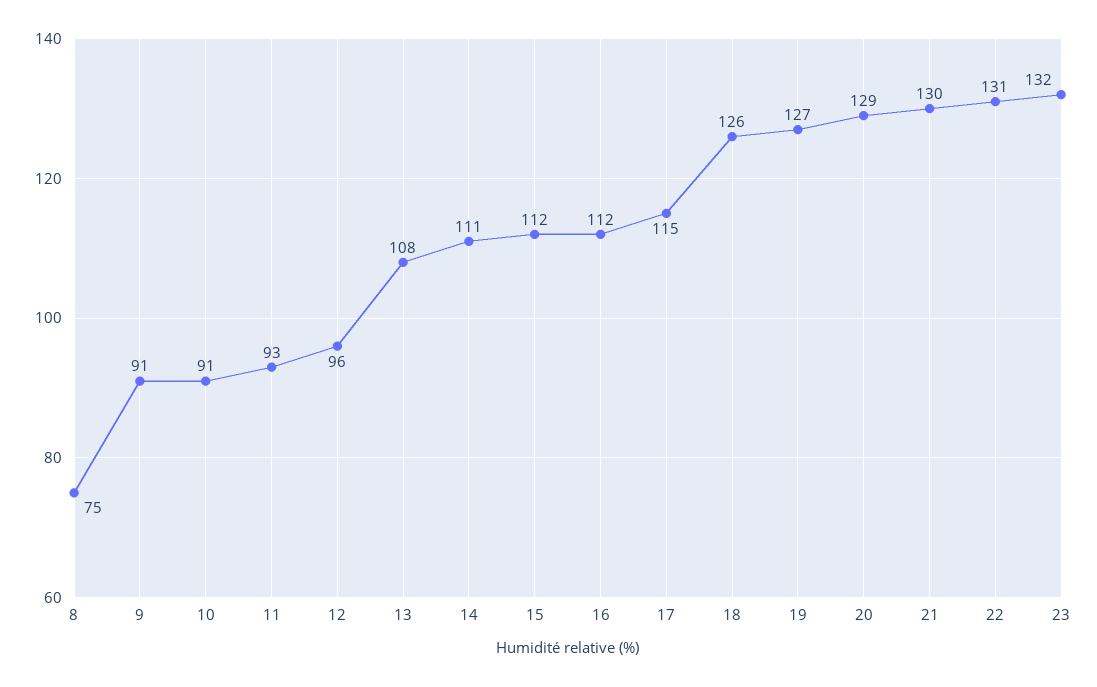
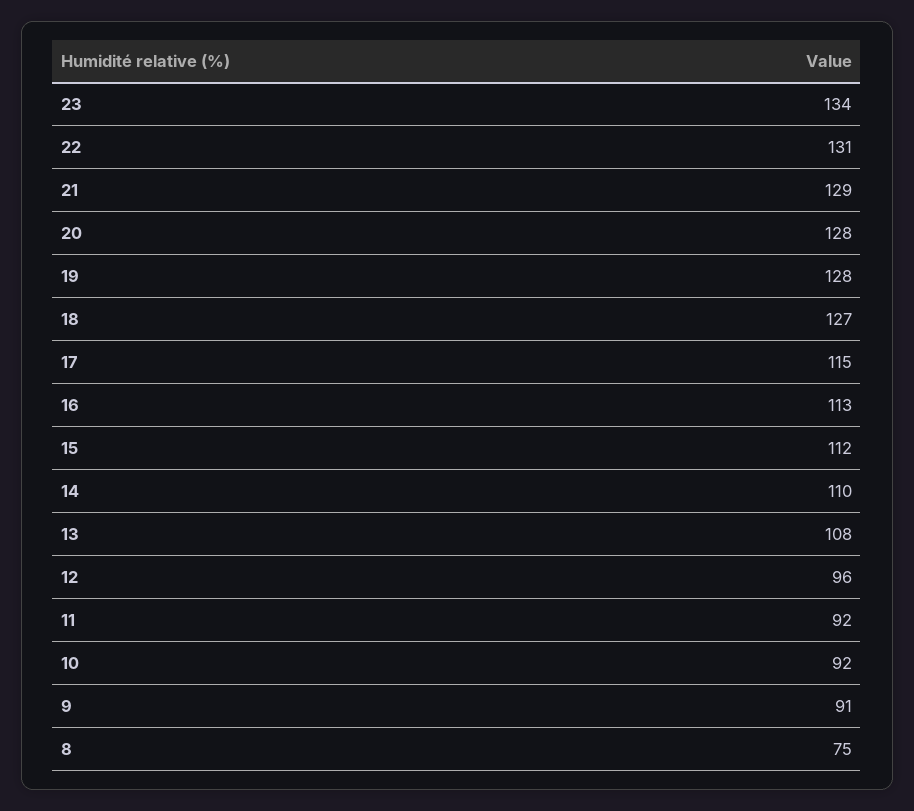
10: 91 -> 92
11: 93 -> 92
14: 111 -> 110
16: 112 -> 113
18: 126 -> 127
19: 127 -> 128
20: 129 -> 128
21: 130 -> 129
23: 132 -> 134

